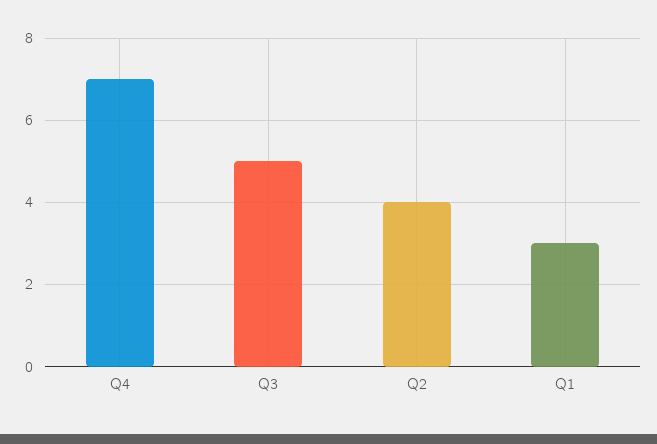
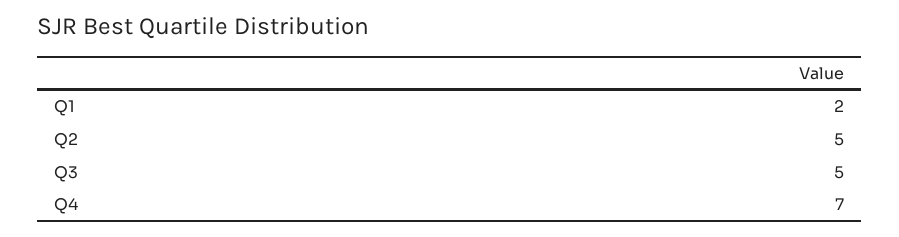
Q2: 4 -> 5
Q1: 3 -> 2

